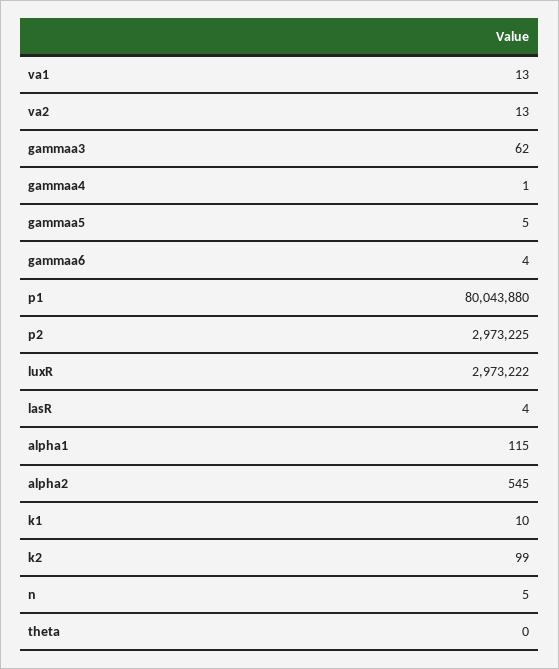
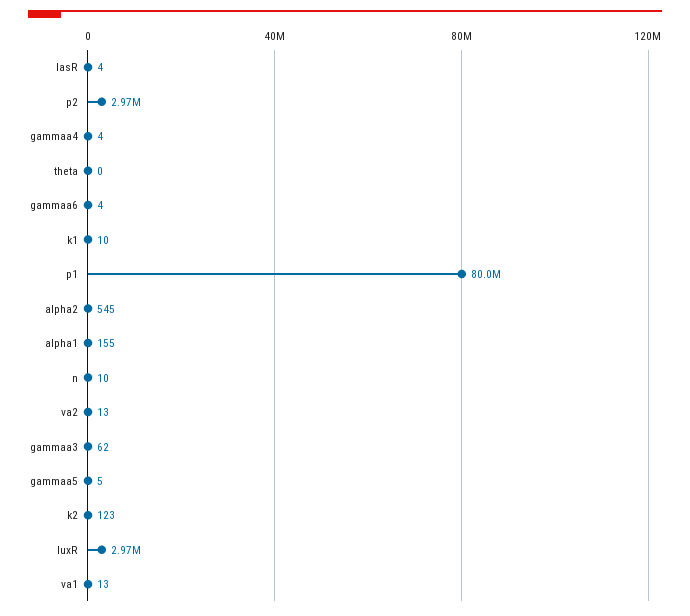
gammaa4: 1 -> 4
alpha1: 115 -> 155
k2: 99 -> 123
n: 5 -> 10

